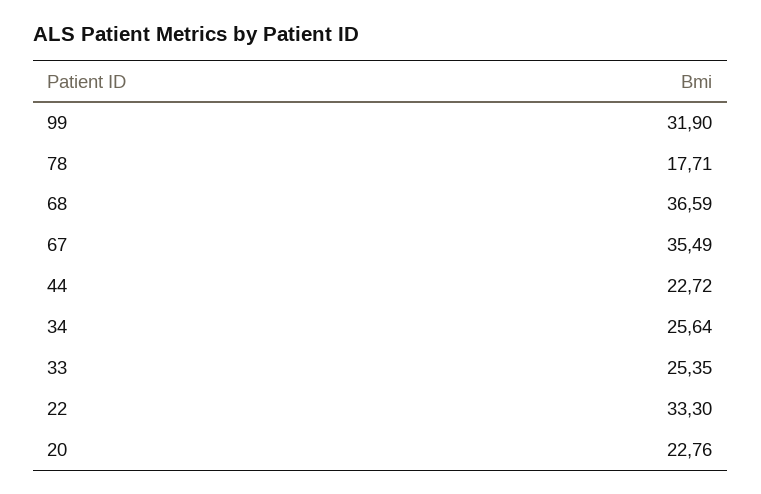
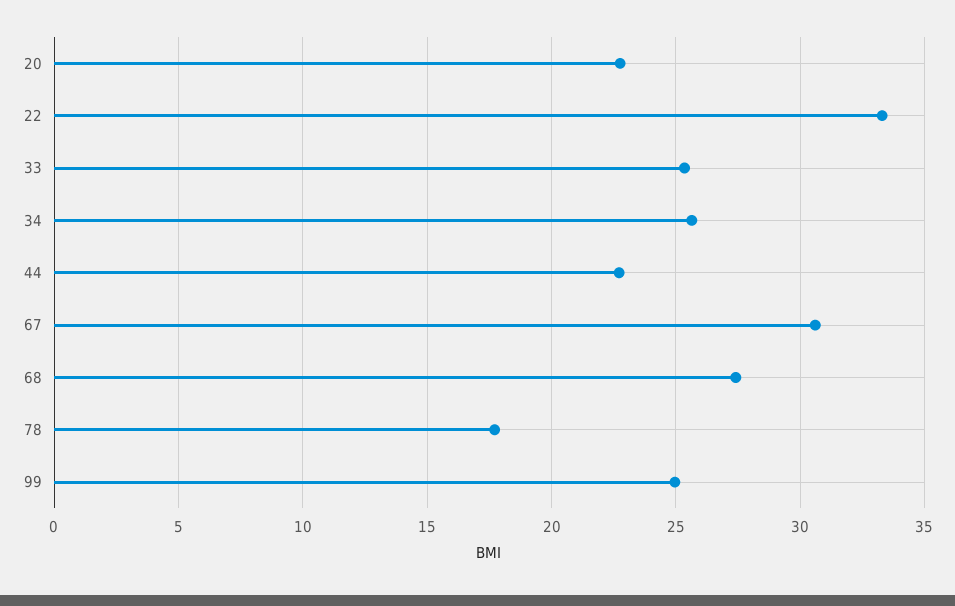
99: 31.9 -> 25
68: 36.59 -> 27.5
67: 35.49 -> 30.5

